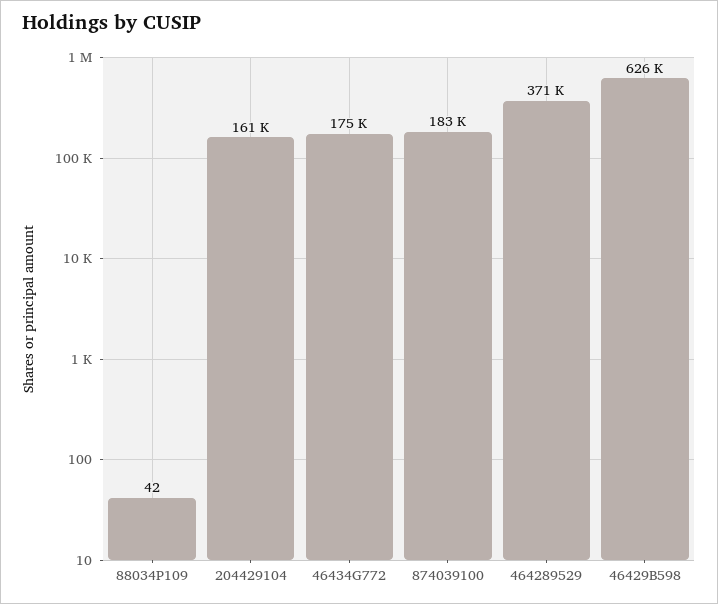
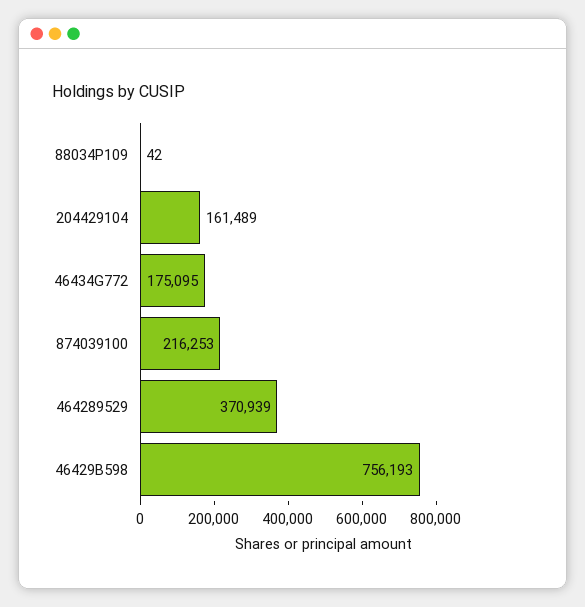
874039100: 183000 -> 216253
46429B598: 626000 -> 756193

